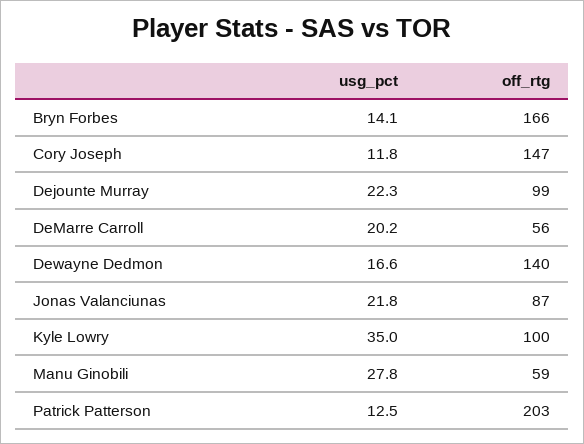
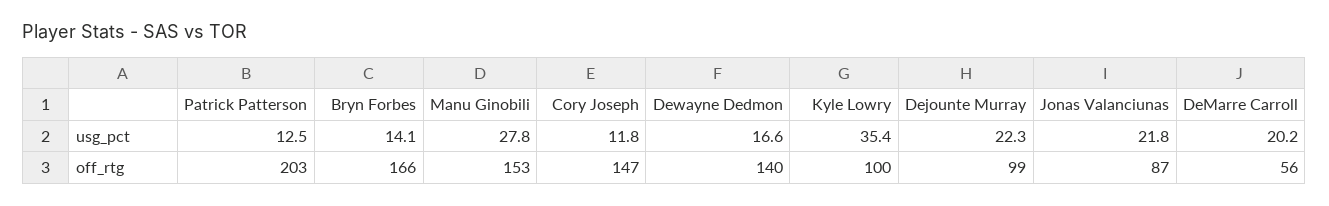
usg_pct, Kyle Lowry: 35 -> 35.4
off_rtg, Manu Ginobili: 59 -> 153

